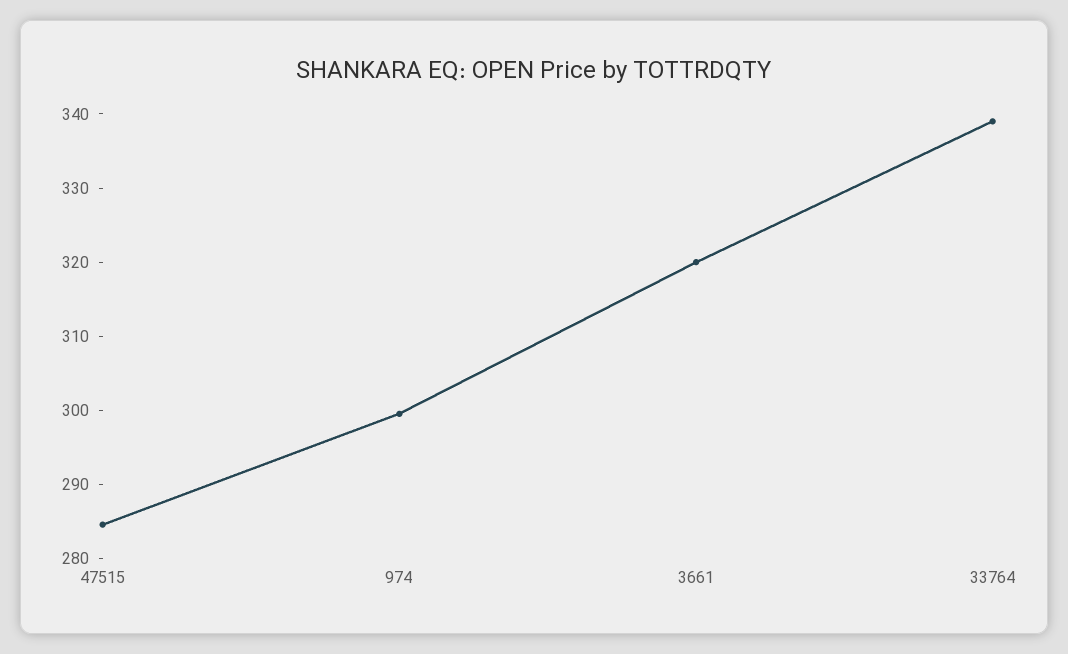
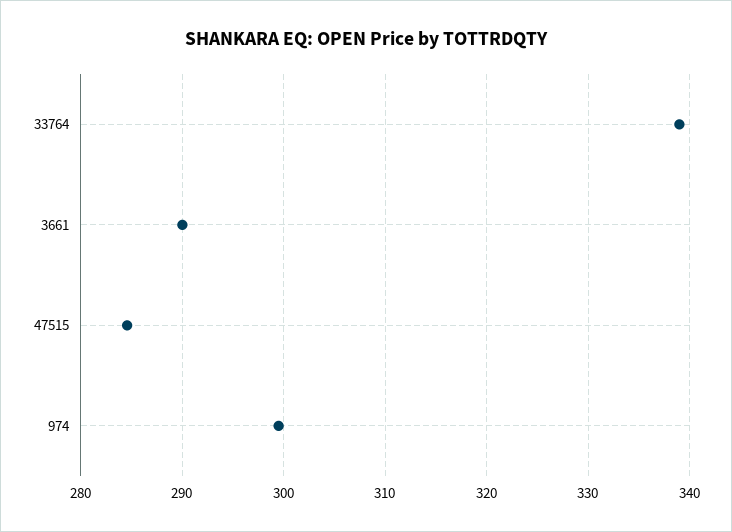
3661: 320 -> 290

